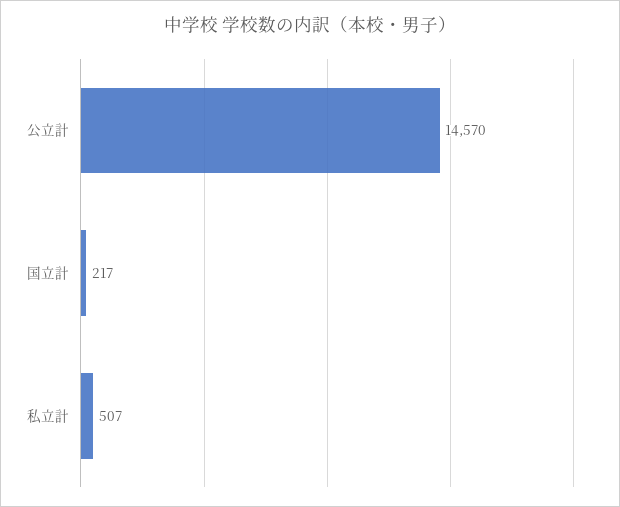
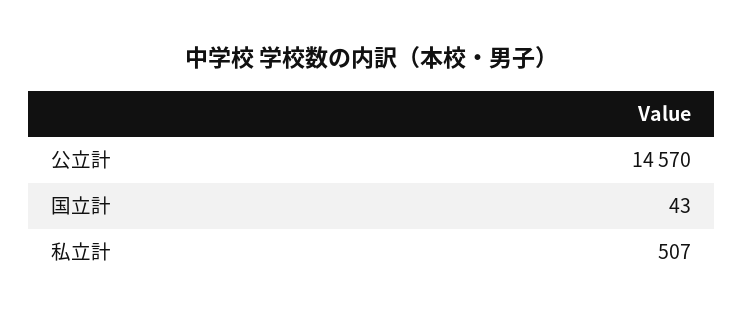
国立計: 217 -> 43

